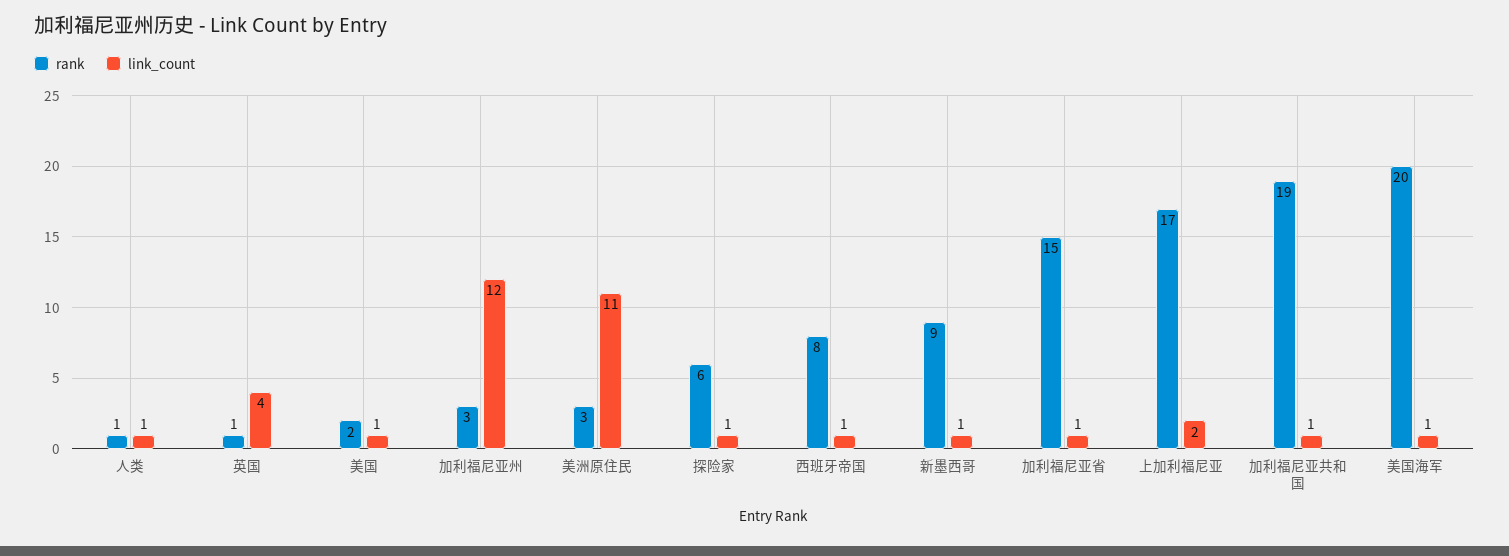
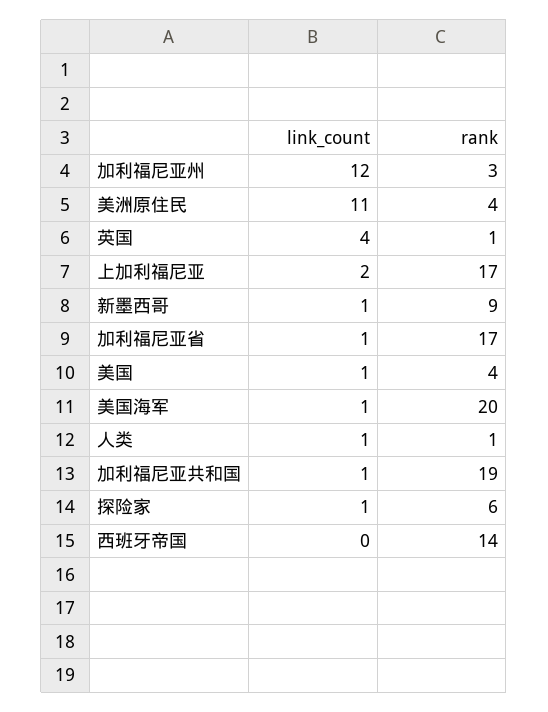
rank, 美国: 2 -> 4
rank, 美洲原住民: 3 -> 4
rank, 西班牙帝国: 8 -> 14
link_count, 西班牙帝国: 1 -> 0
rank, 加利福尼亚省: 15 -> 17

